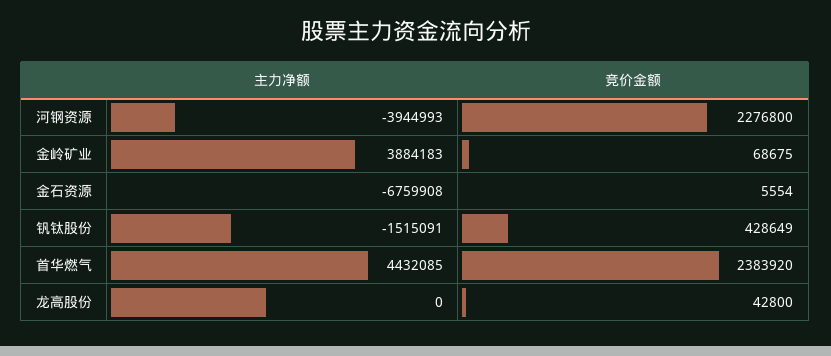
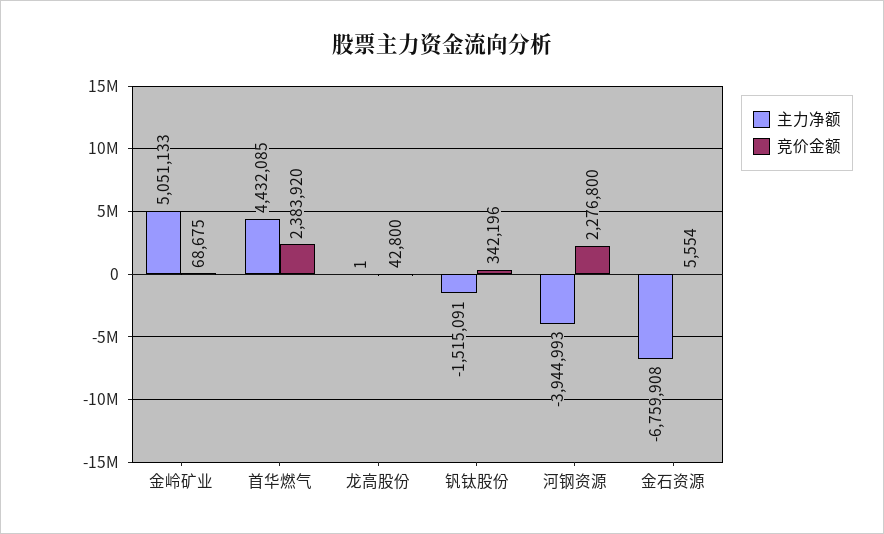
主力净额, 金岭矿业: 3884183 -> 5051133
竞价金额, 钒钛股份: 428649 -> 342196
主力净额, 龙高股份: 0 -> 1

